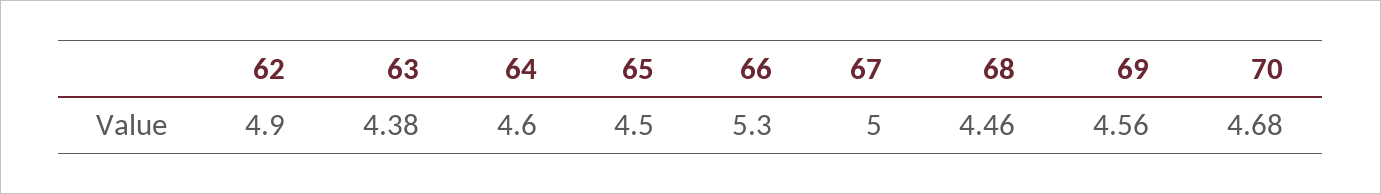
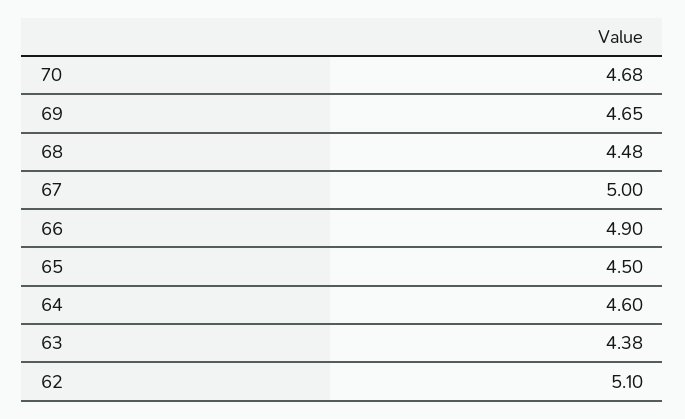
62: 4.9 -> 5.1
66: 5.3 -> 4.9
68: 4.46 -> 4.48
69: 4.56 -> 4.65

